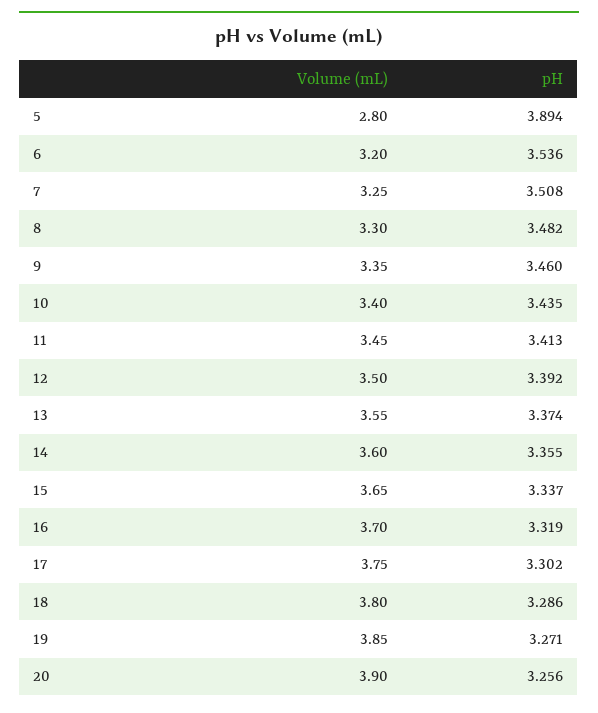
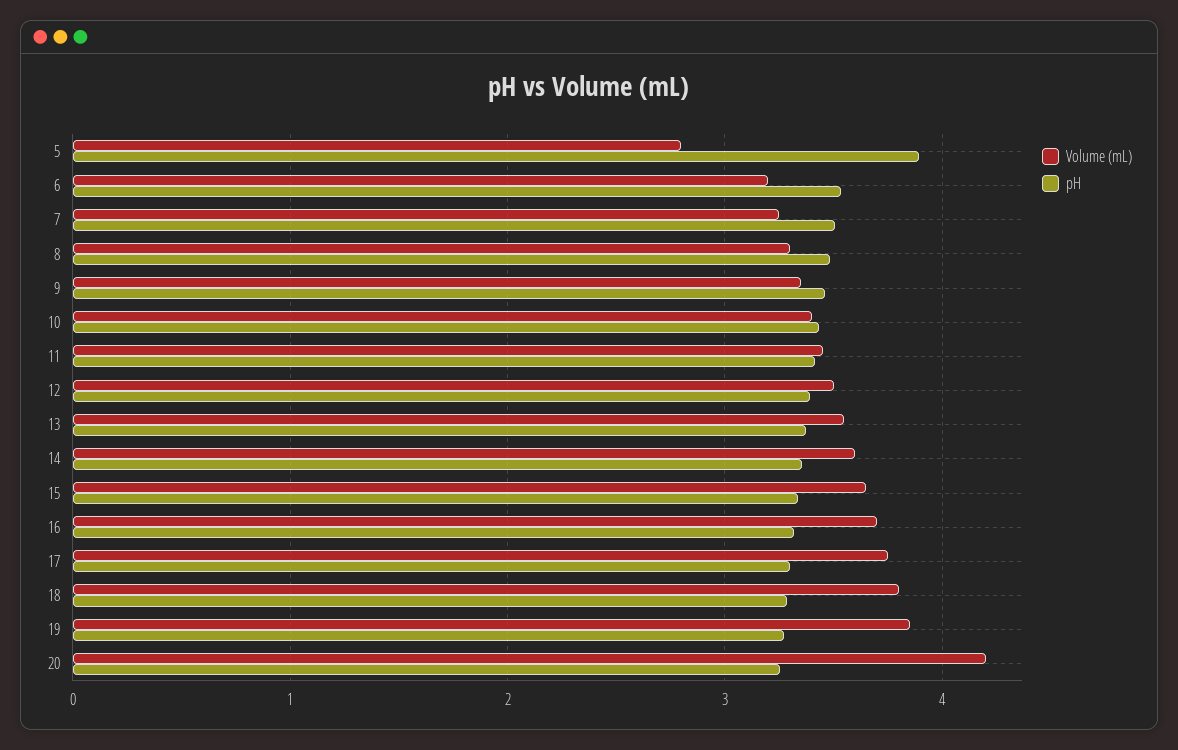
Volume (mL), 20: 3.9 -> 4.2

